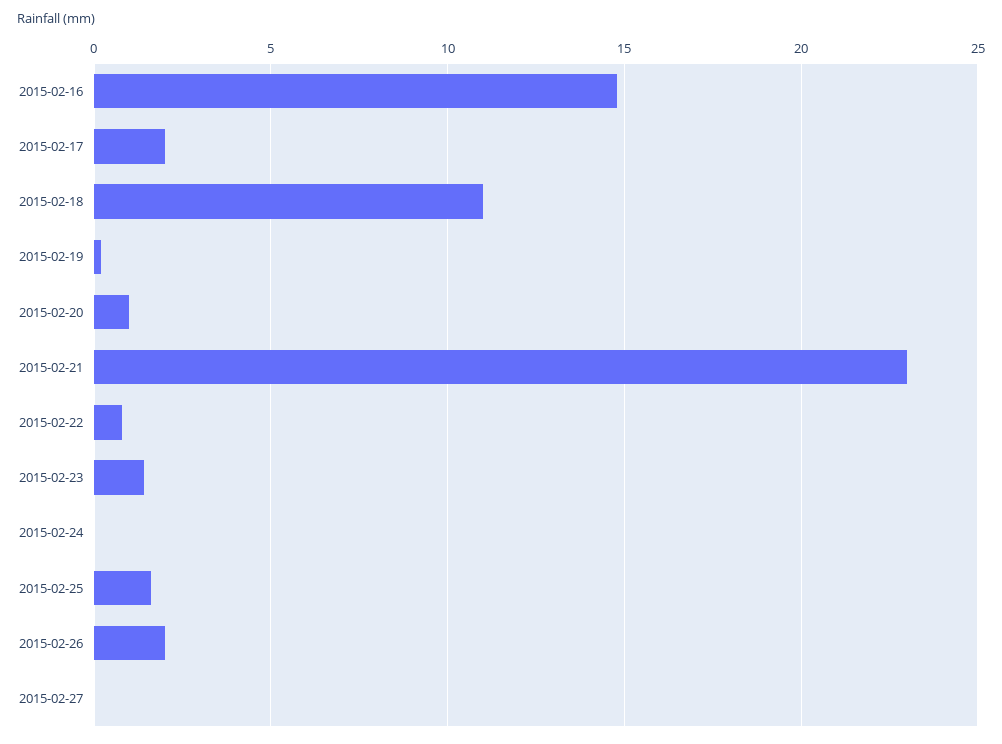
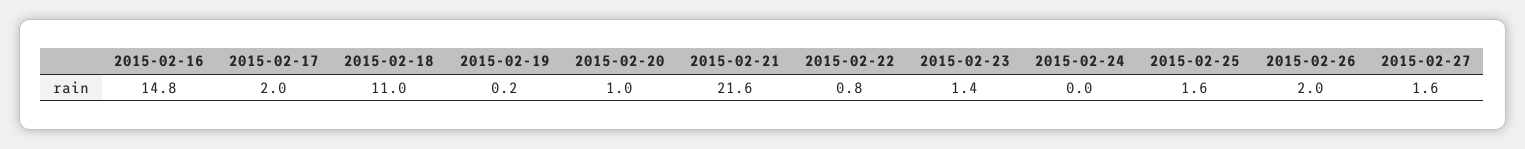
2015-02-21: 23 -> 21.6
2015-02-27: 0 -> 1.6

